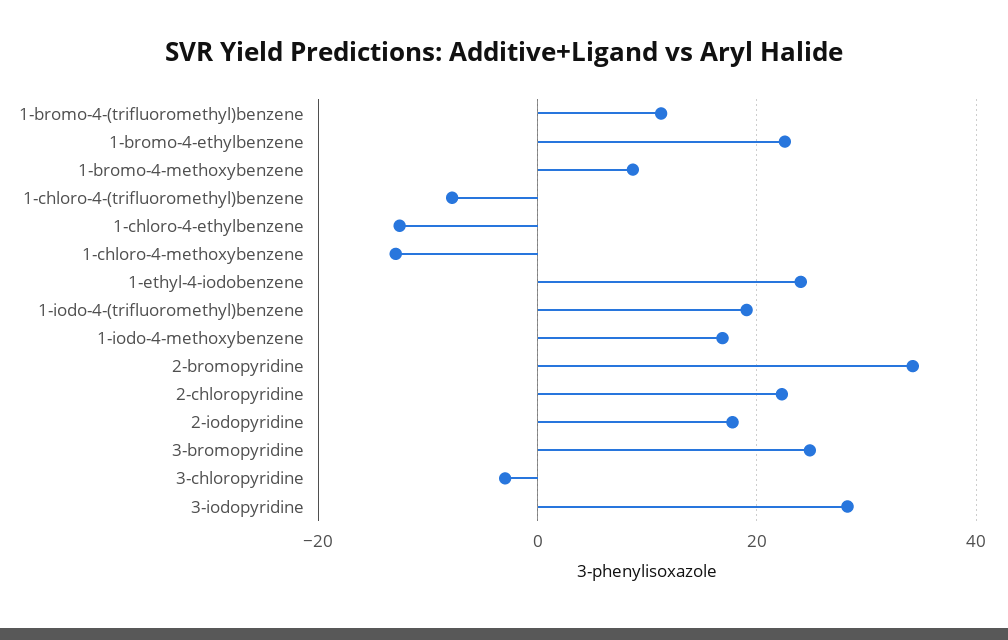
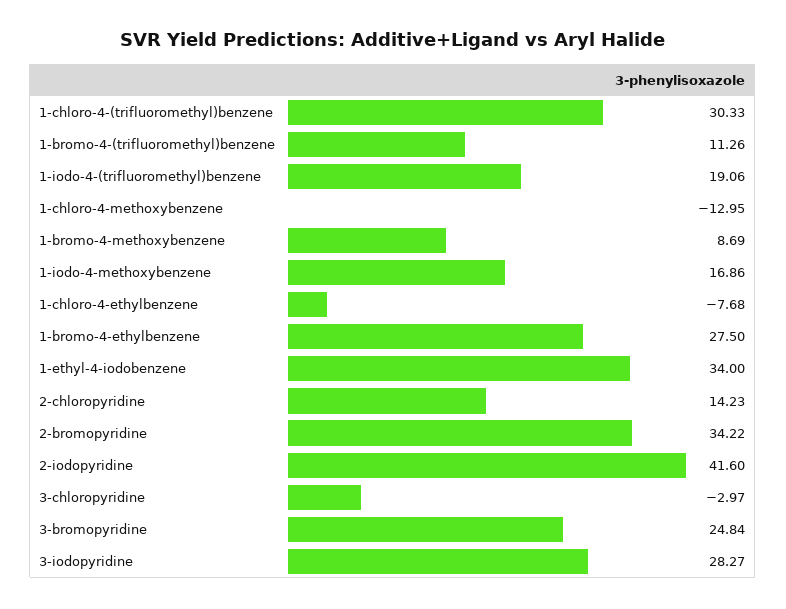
1-bromo-4-ethylbenzene: 22 -> 27.5
1-chloro-4-(trifluoromethyl)benzene: -8 -> 30.33
1-chloro-4-ethylbenzene: -12 -> -7.68
1-ethyl-4-iodobenzene: 24 -> 34
2-chloropyridine: 22 -> 14.23
2-iodopyridine: 18 -> 41.6

